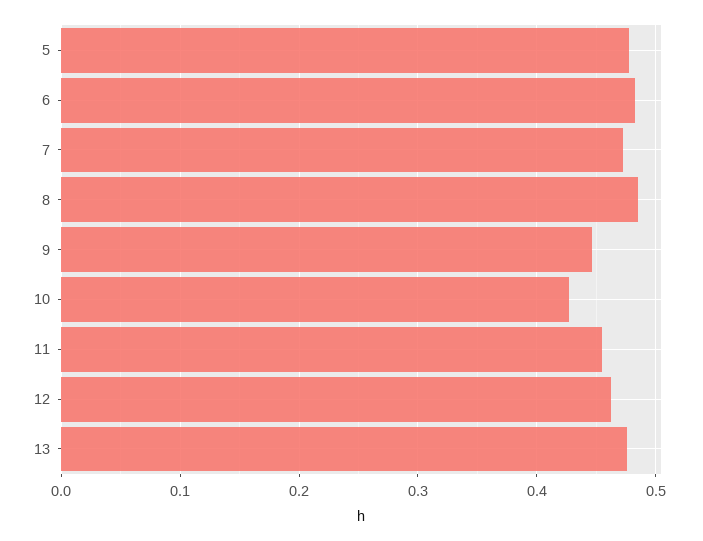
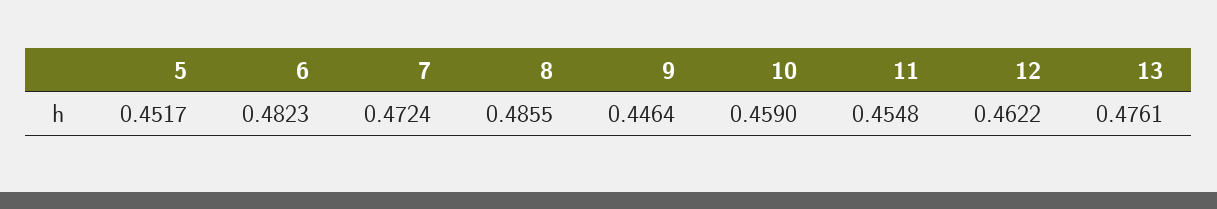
5: 0.48 -> 0.4517
10: 0.43 -> 0.459

